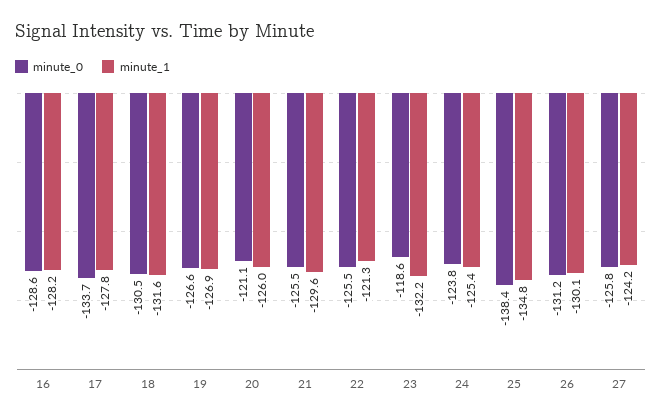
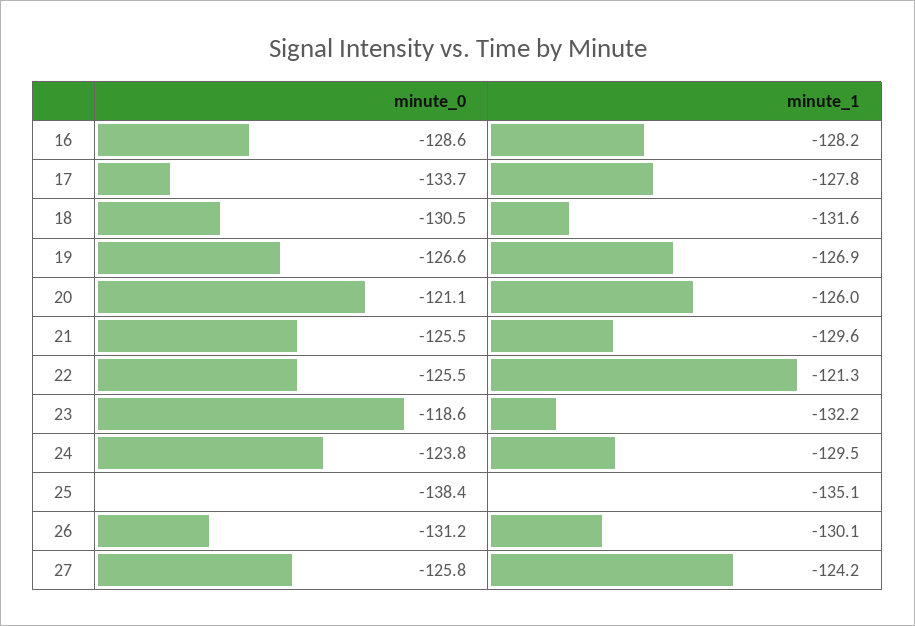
minute_1, 24: -125.4 -> -129.5
minute_1, 25: -134.8 -> -135.1

